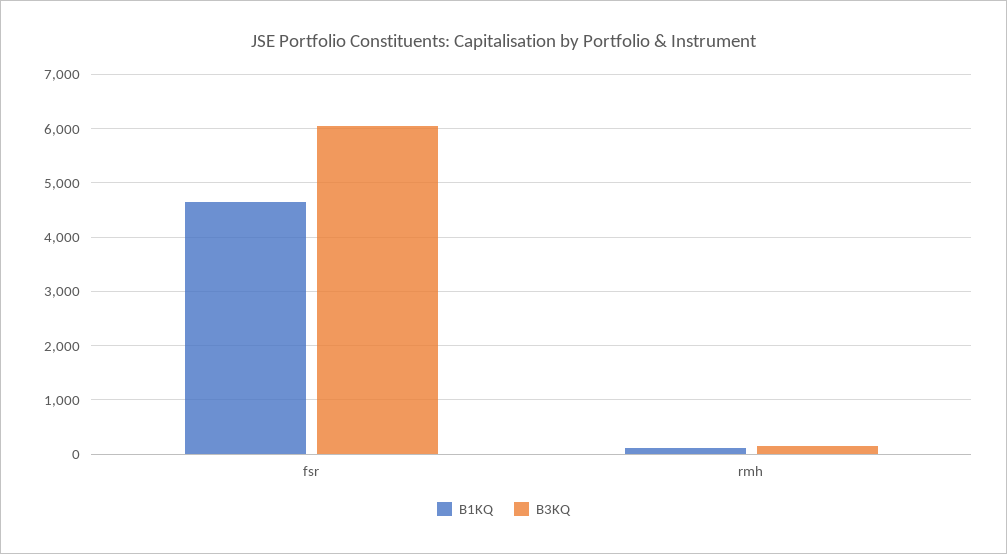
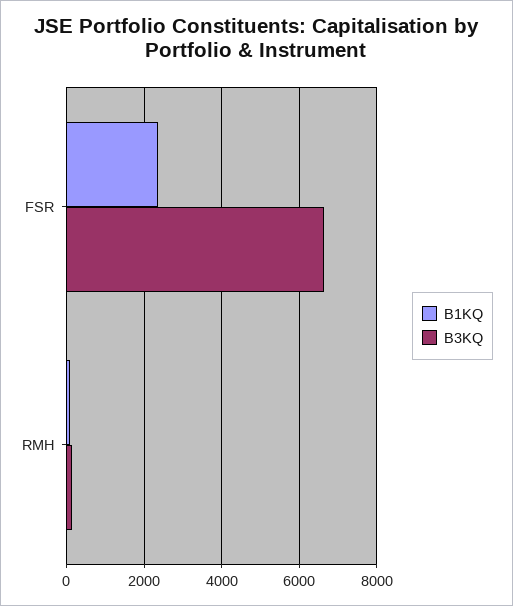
B1KQ, fsr: 4600 -> 2400
B3KQ, fsr: 6000 -> 6600

